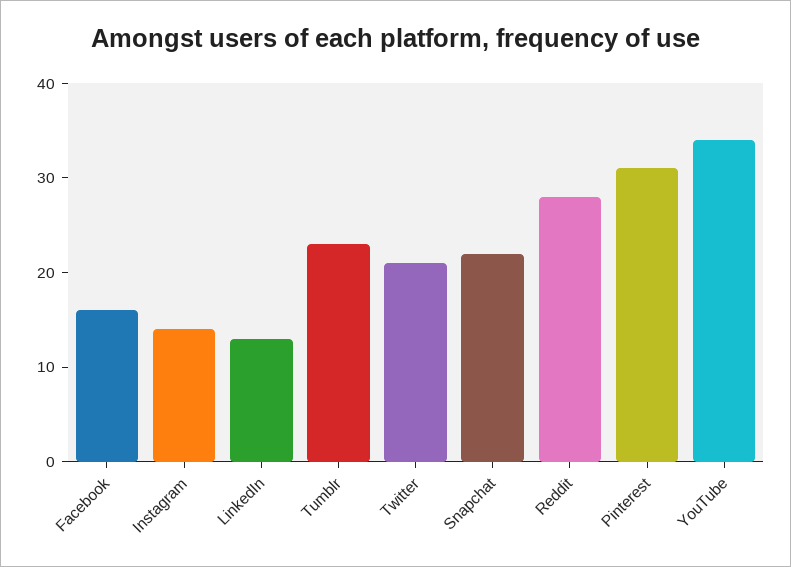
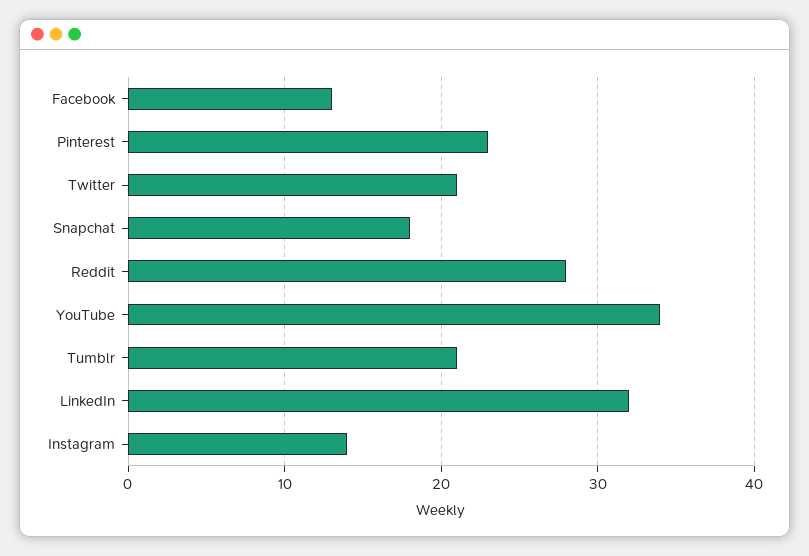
Facebook: 16 -> 13
LinkedIn: 13 -> 32
Tumblr: 23 -> 21
Snapchat: 22 -> 18
Pinterest: 31 -> 23

